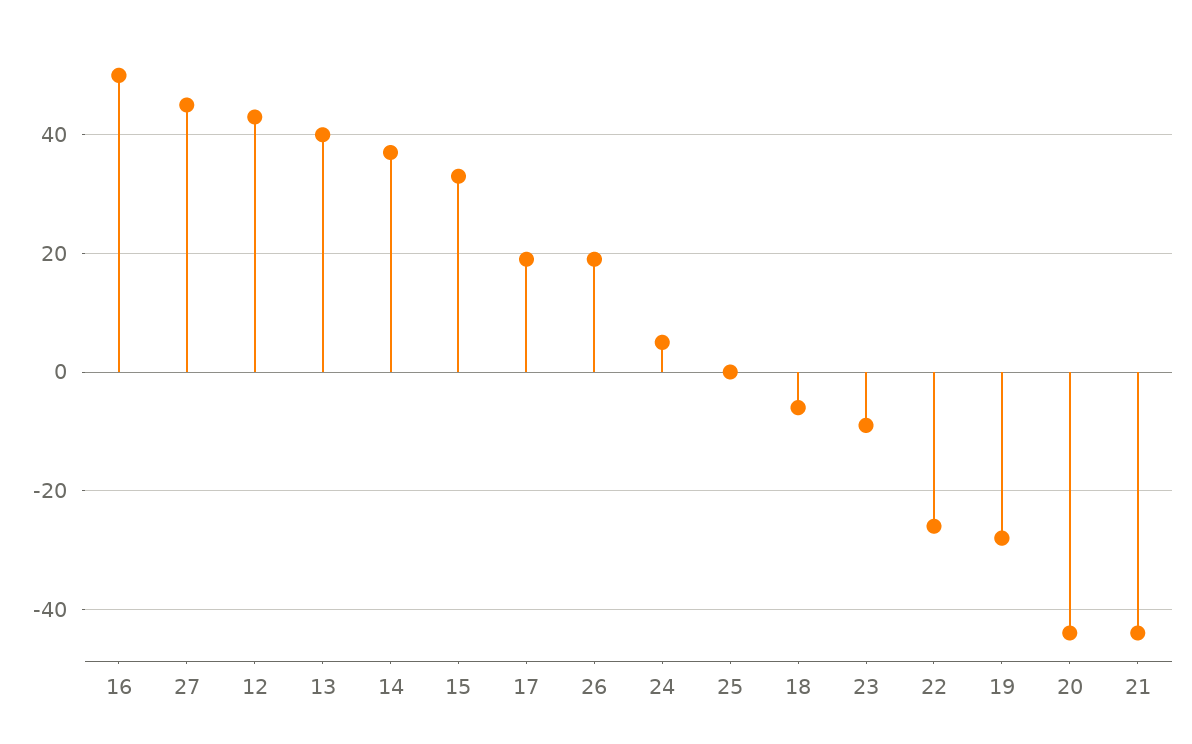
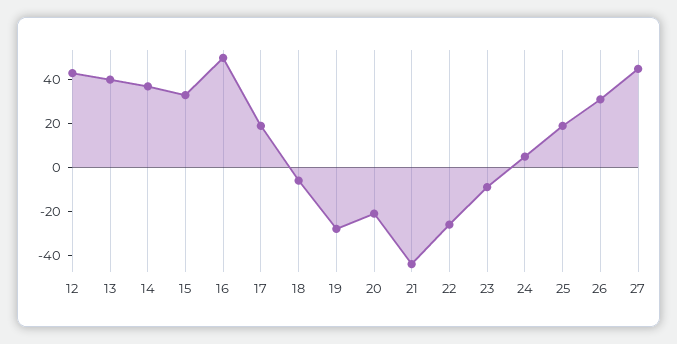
26: 20 -> 30
25: 0 -> 20
20: -45 -> -20

